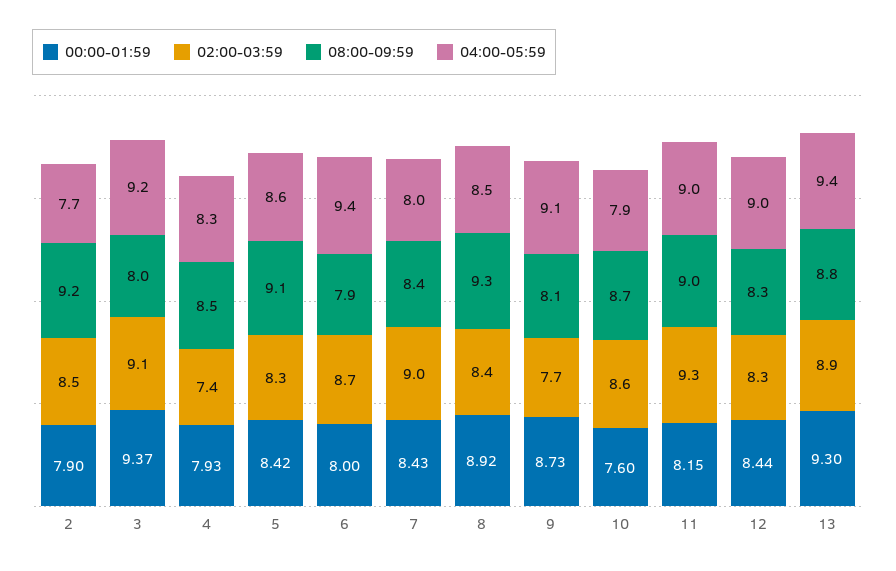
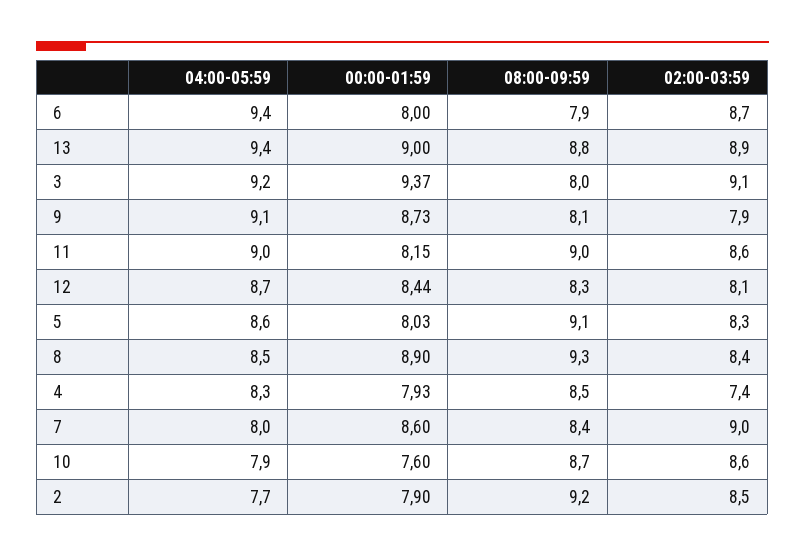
00:00-01:59, 5: 8.42 -> 8.03
00:00-01:59, 7: 8.43 -> 8.6
00:00-01:59, 8: 8.92 -> 8.9
02:00-03:59, 9: 7.7 -> 7.9
02:00-03:59, 11: 9.3 -> 8.6
02:00-03:59, 12: 8.3 -> 8.1
04:00-05:59, 12: 9 -> 8.7
00:00-01:59, 13: 9.3 -> 9

